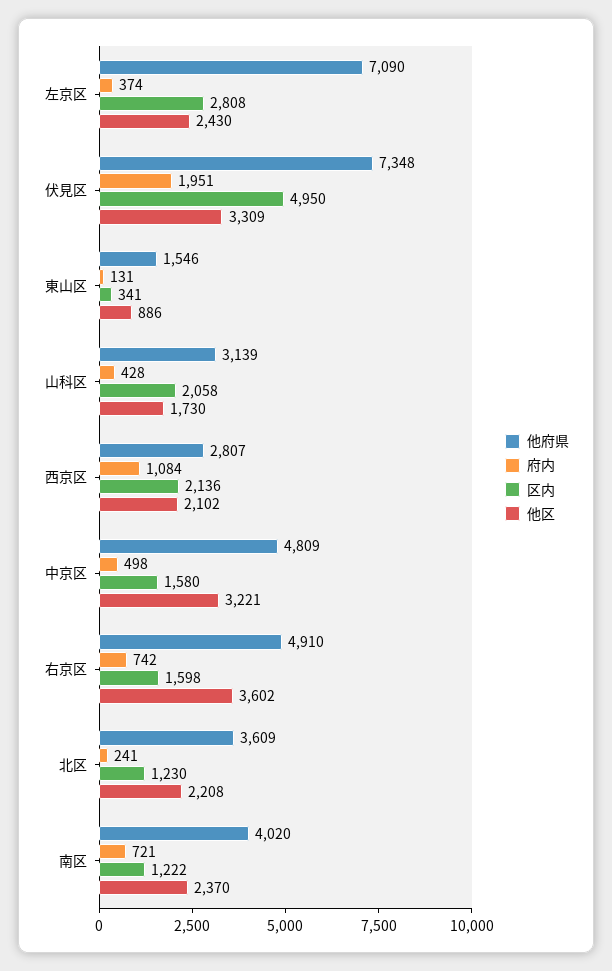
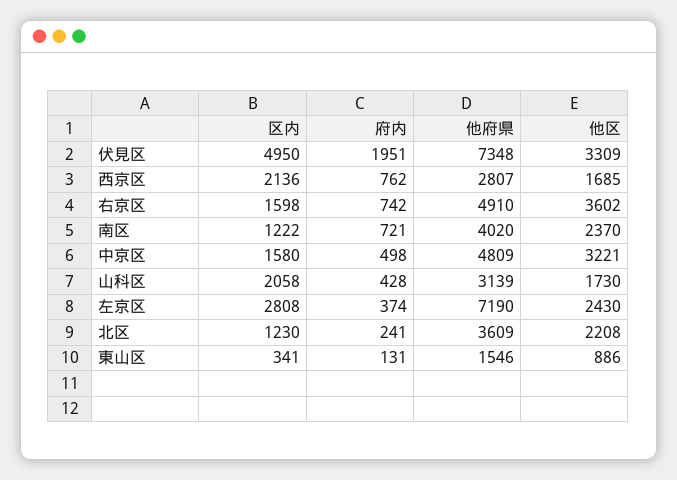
他府県, 左京区: 7090 -> 7190
府内, 西京区: 1084 -> 762
他区, 西京区: 2102 -> 1685

